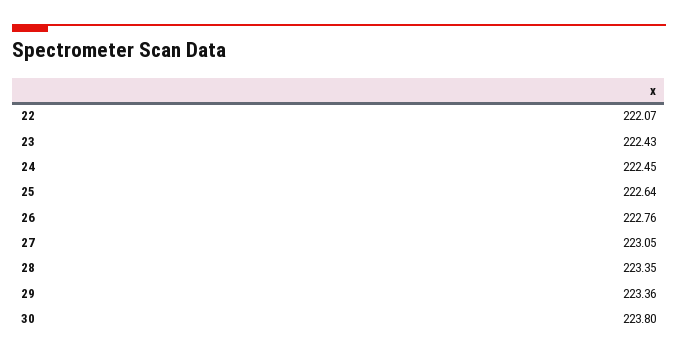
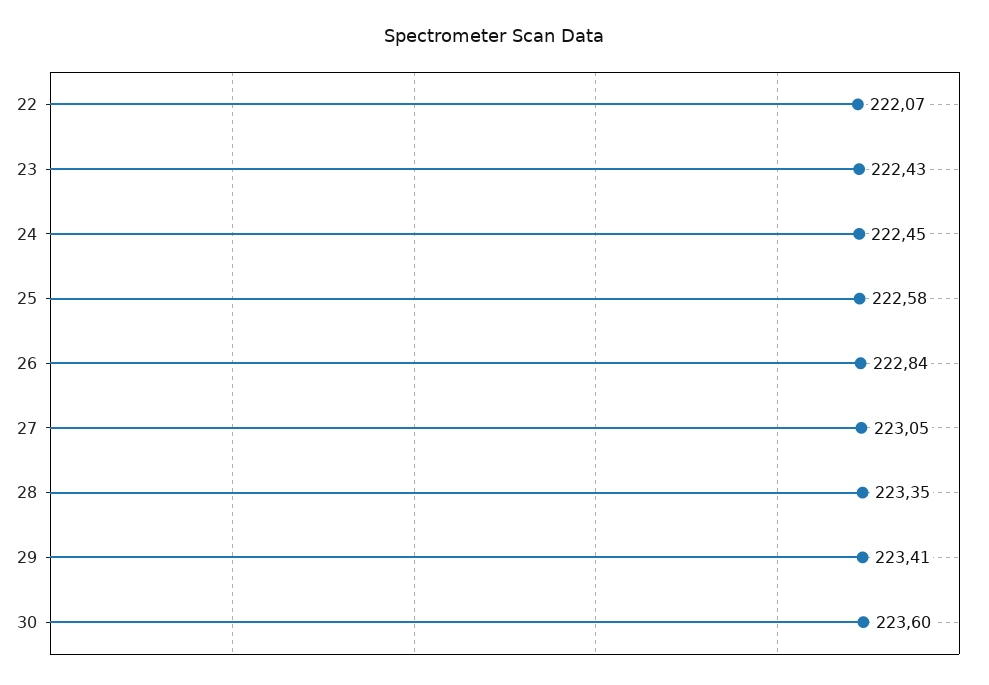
25: 222.64 -> 222.58
26: 222.76 -> 222.84
29: 223.36 -> 223.41
30: 223.8 -> 223.6

